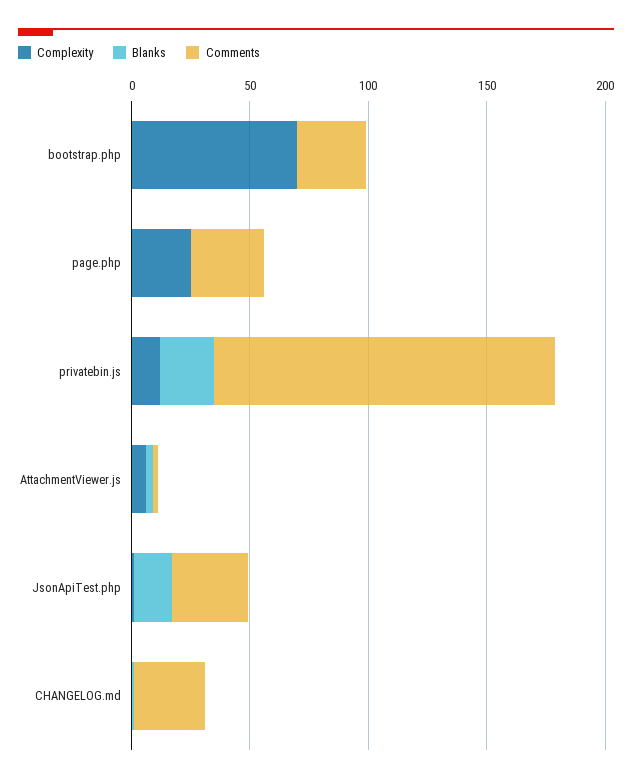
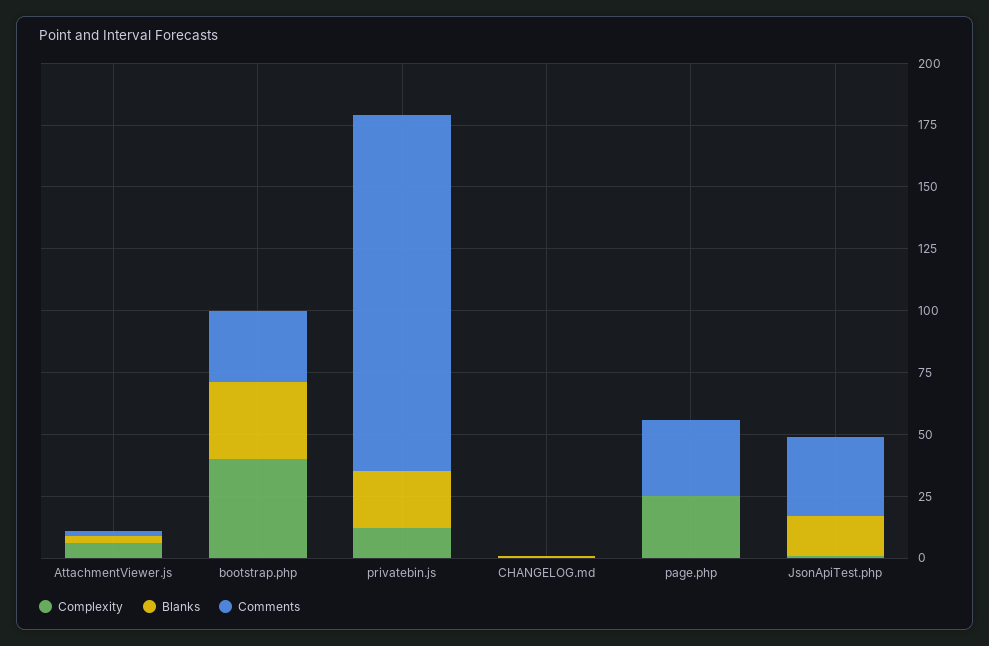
Complexity, bootstrap.php: 70 -> 40
Blanks, bootstrap.php: 0 -> 30
Comments, CHANGELOG.md: 30 -> 0

